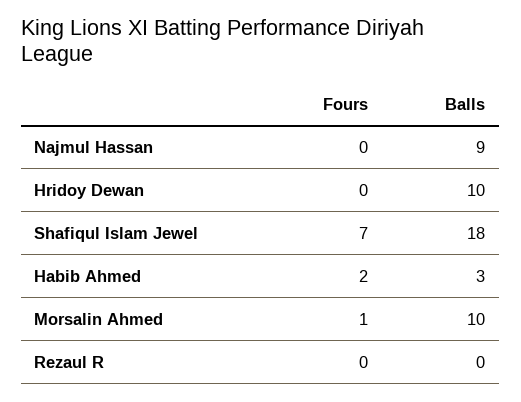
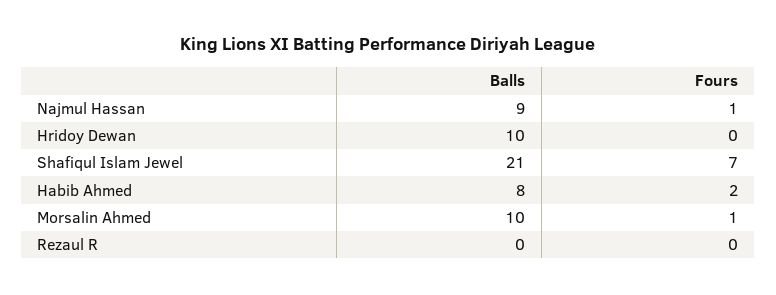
Fours, Najmul Hassan: 0 -> 1
Balls, Shafiqul Islam Jewel: 18 -> 21
Balls, Habib Ahmed: 3 -> 8

